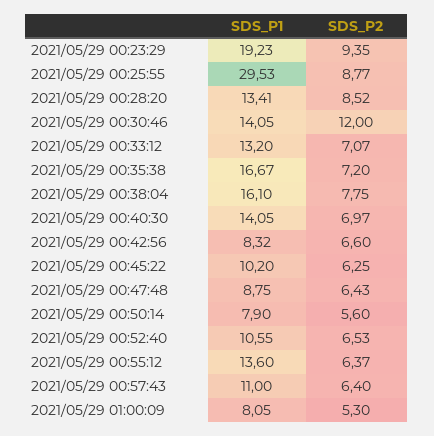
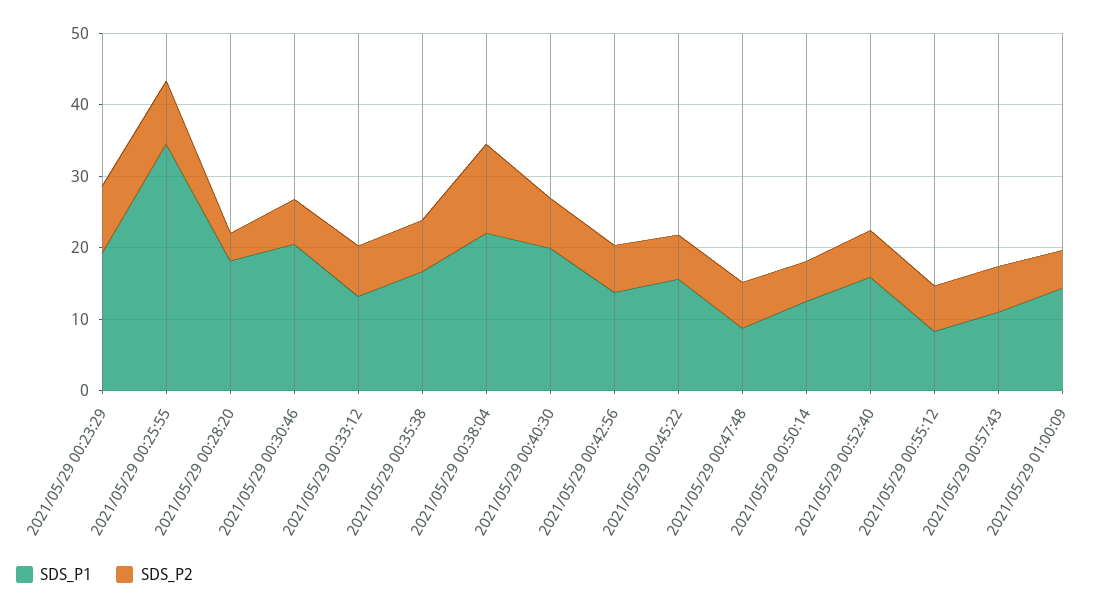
SDS_P1, 2021/05/29 00:25:55: 29.53 -> 34
SDS_P1, 2021/05/29 00:28:20: 13.41 -> 18
SDS_P2, 2021/05/29 00:28:20: 8.52 -> 4
SDS_P1, 2021/05/29 00:30:46: 14.05 -> 20
SDS_P2, 2021/05/29 00:30:46: 12 -> 6
SDS_P1, 2021/05/29 00:38:04: 16.1 -> 22
SDS_P2, 2021/05/29 00:38:04: 7.75 -> 12
SDS_P1, 2021/05/29 00:40:30: 14.05 -> 20
SDS_P1, 2021/05/29 00:42:56: 8.32 -> 14
SDS_P1, 2021/05/29 00:45:22: 10.2 -> 16
SDS_P1, 2021/05/29 00:50:14: 7.9 -> 12
SDS_P1, 2021/05/29 00:52:40: 10.55 -> 16
SDS_P1, 2021/05/29 00:55:12: 13.6 -> 8
SDS_P1, 2021/05/29 01:00:09: 8.05 -> 14

